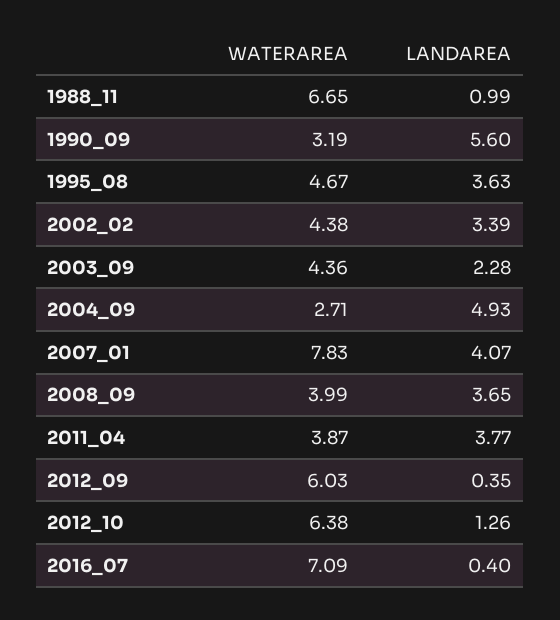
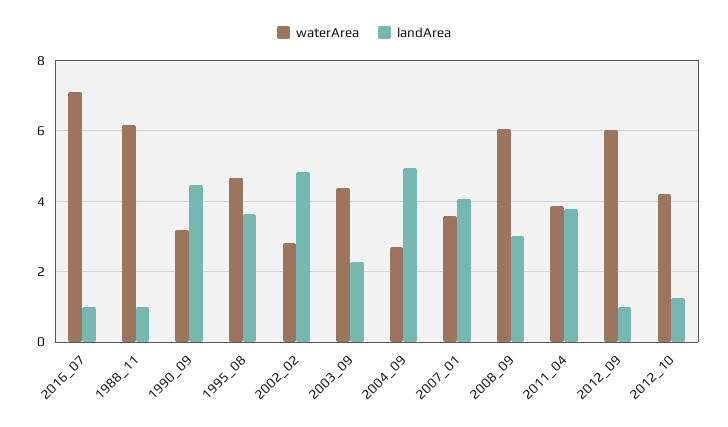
WATERAREA, 1988_11: 6.65 -> 6.2
LANDAREA, 1990_09: 5.6 -> 4.4
WATERAREA, 2002_02: 4.38 -> 2.8
LANDAREA, 2002_02: 3.39 -> 4.8
WATERAREA, 2007_01: 7.83 -> 3.6
WATERAREA, 2008_09: 3.99 -> 6
LANDAREA, 2008_09: 3.65 -> 3
LANDAREA, 2012_09: 0.35 -> 1
WATERAREA, 2012_10: 6.38 -> 4.2
LANDAREA, 2016_07: 0.4 -> 1

